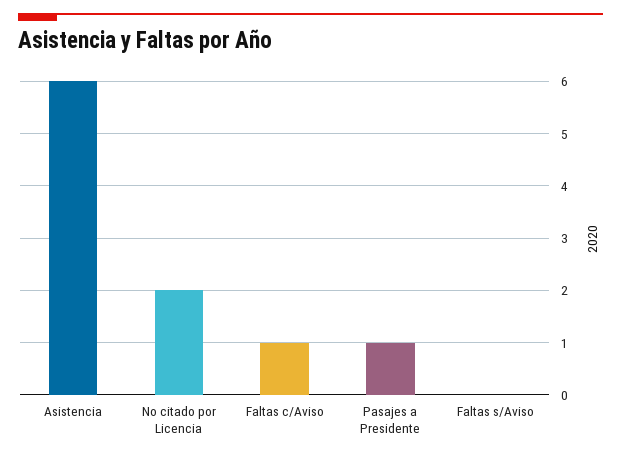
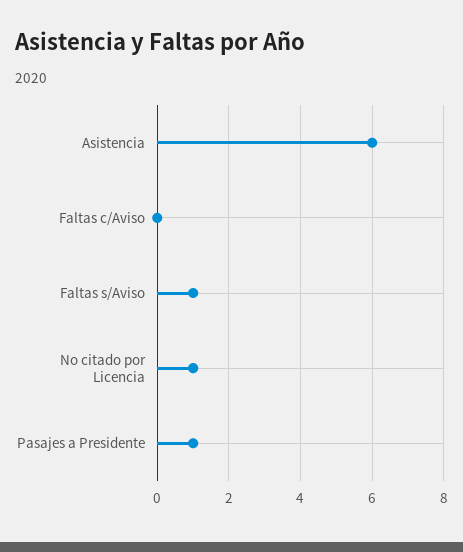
No citado por Licencia: 2 -> 1
Faltas c/Aviso: 1 -> 0
Faltas s/Aviso: 0 -> 1

